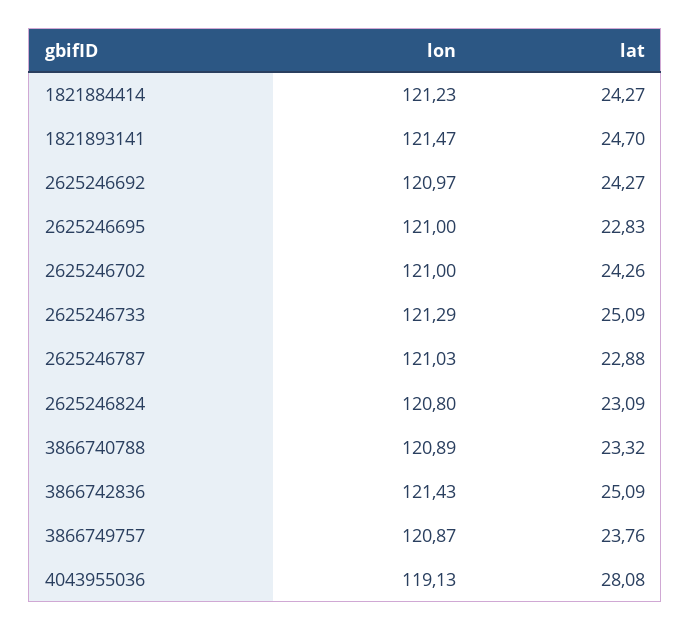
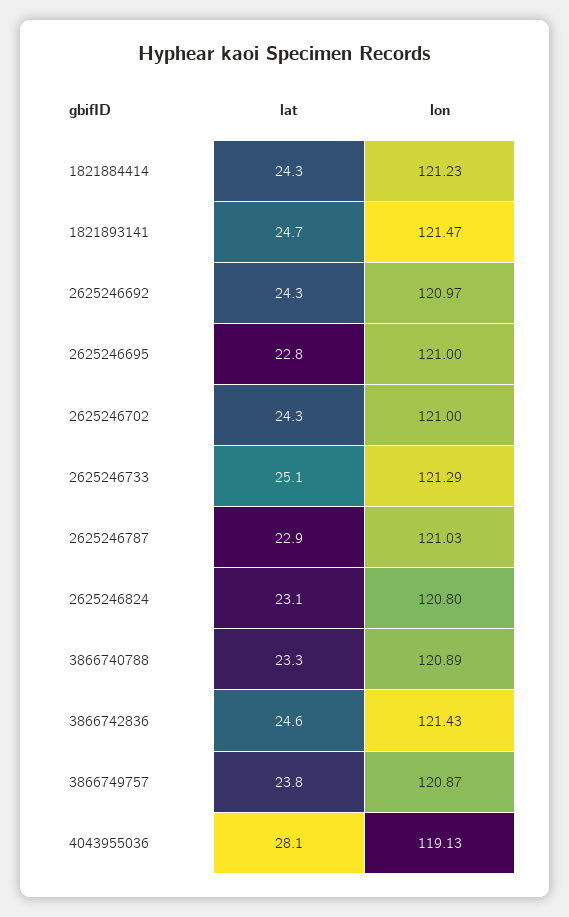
lat, 3866742836: 25.09 -> 24.6

